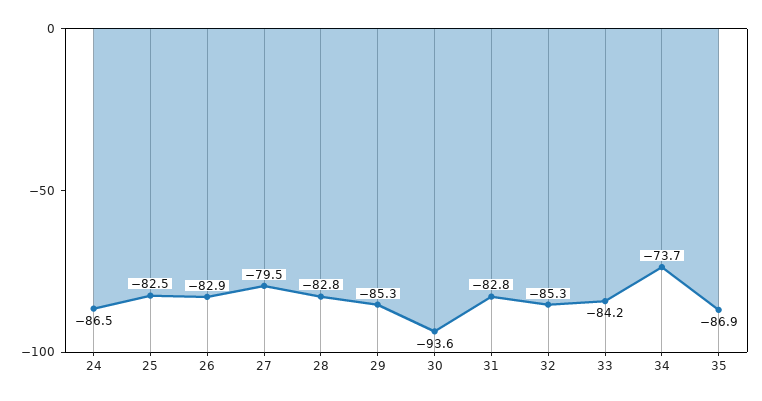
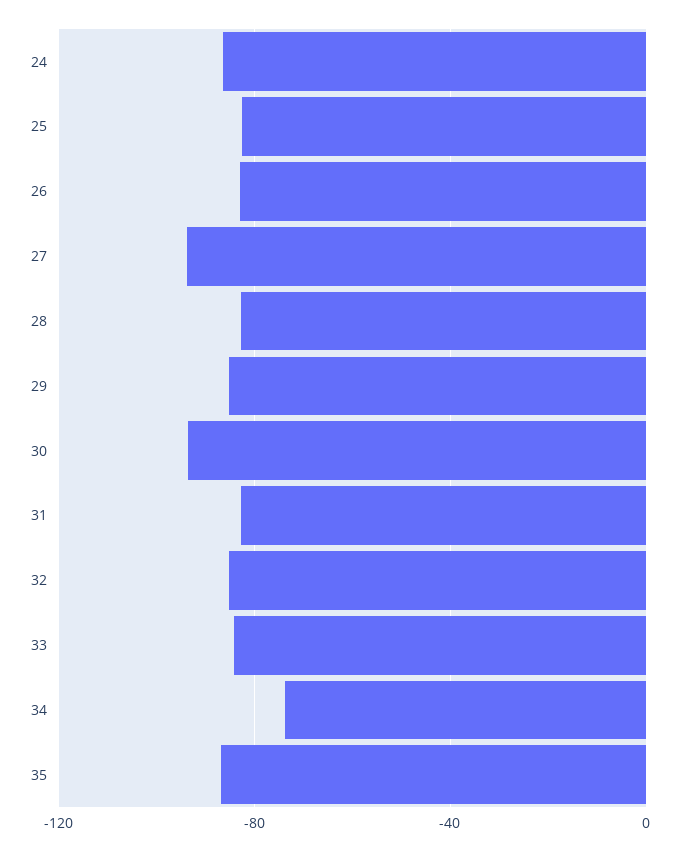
27: -79.5 -> -95

